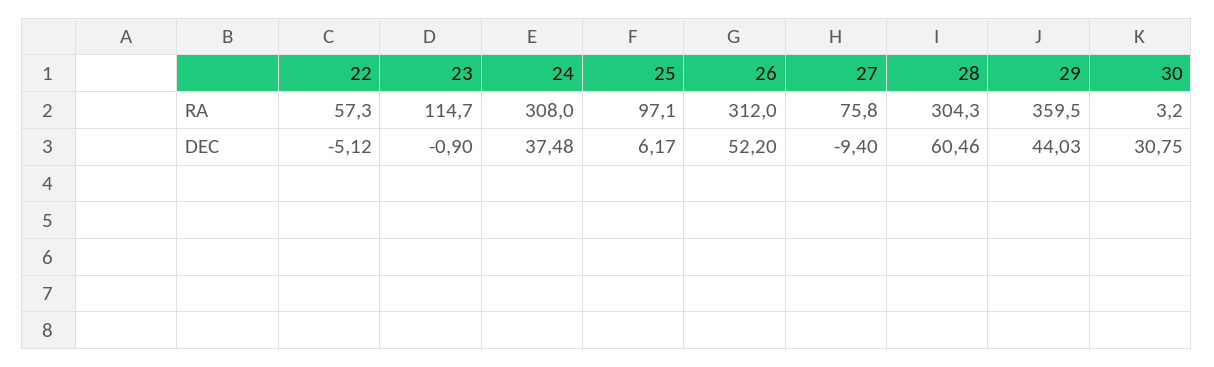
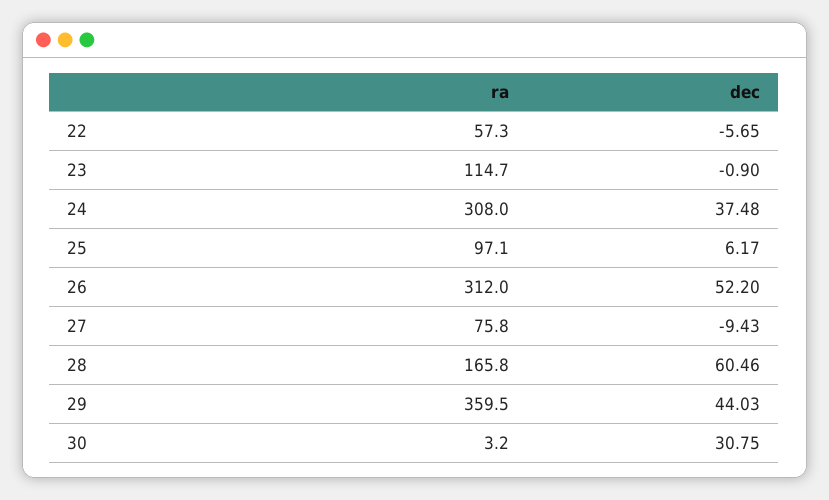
28, RA: 304.3 -> 165.8
22, DEC: -5.12 -> -5.65
27, DEC: -9.4 -> -9.43

